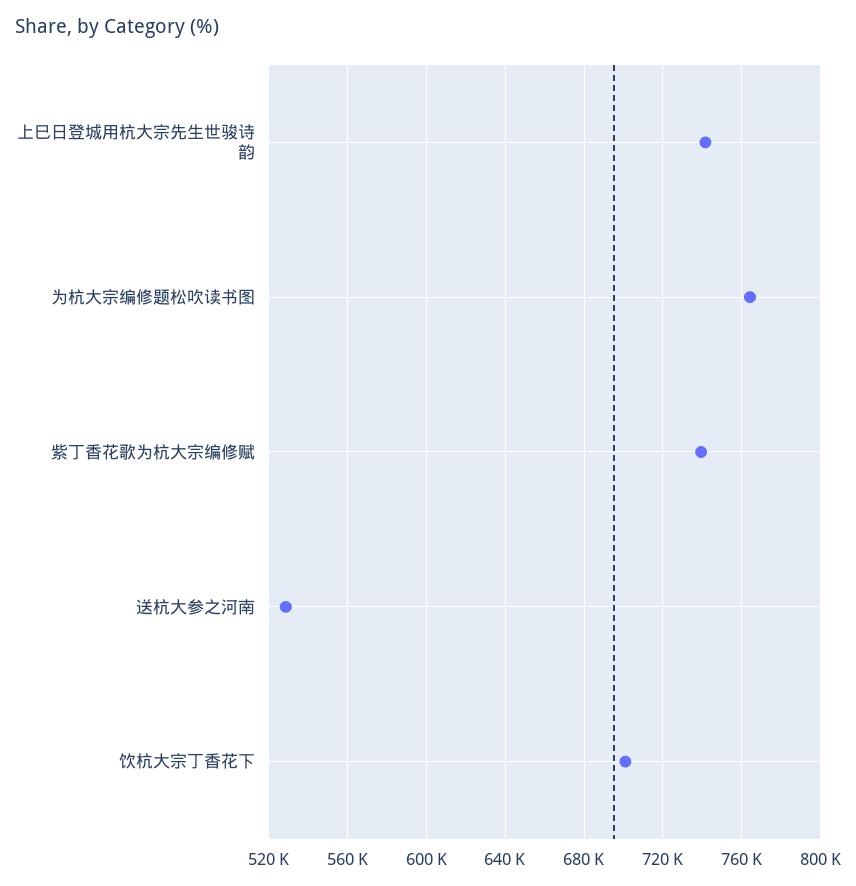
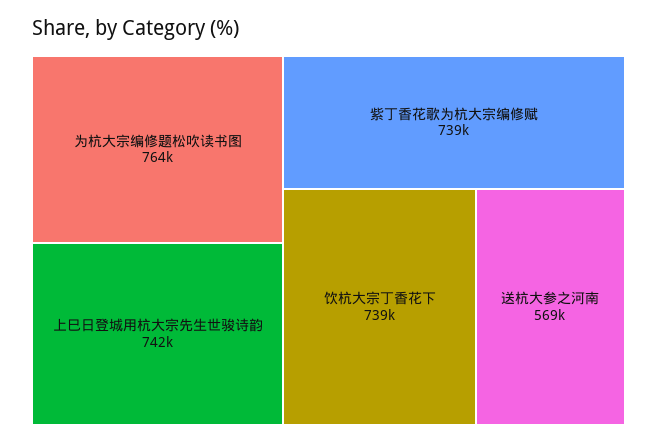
送杭大参之河南: 530000 -> 569000
饮杭大宗丁香花下: 700000 -> 739000

